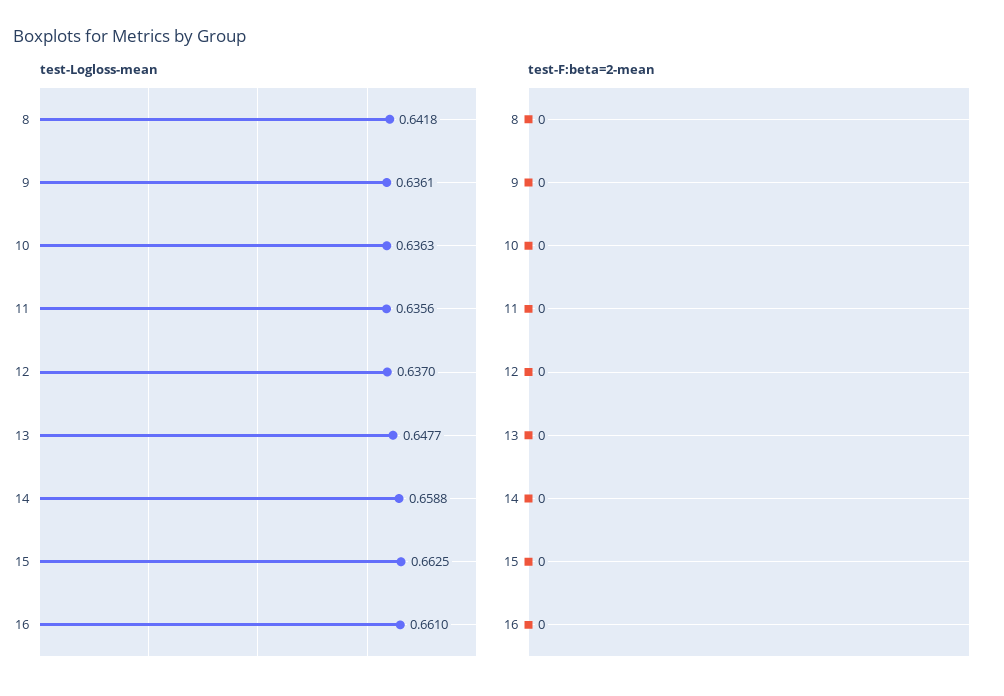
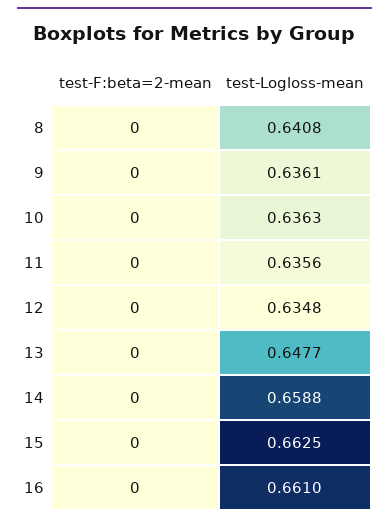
test-Logloss-mean, 8: 0.6418 -> 0.6408
test-Logloss-mean, 12: 0.637 -> 0.6348

